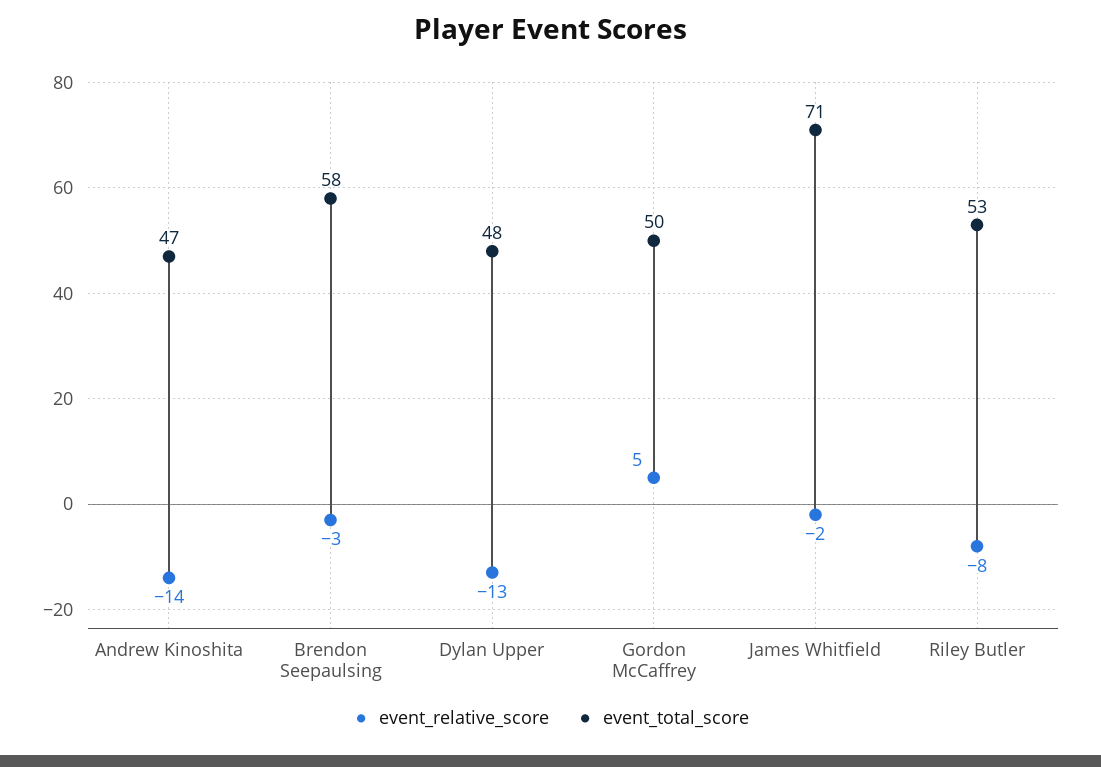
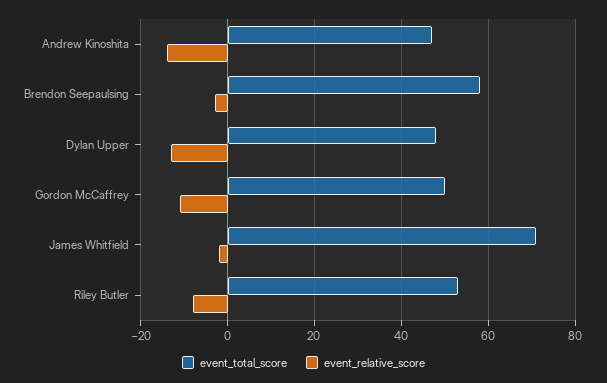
event_relative_score, Gordon McCaffrey: 5 -> -10

